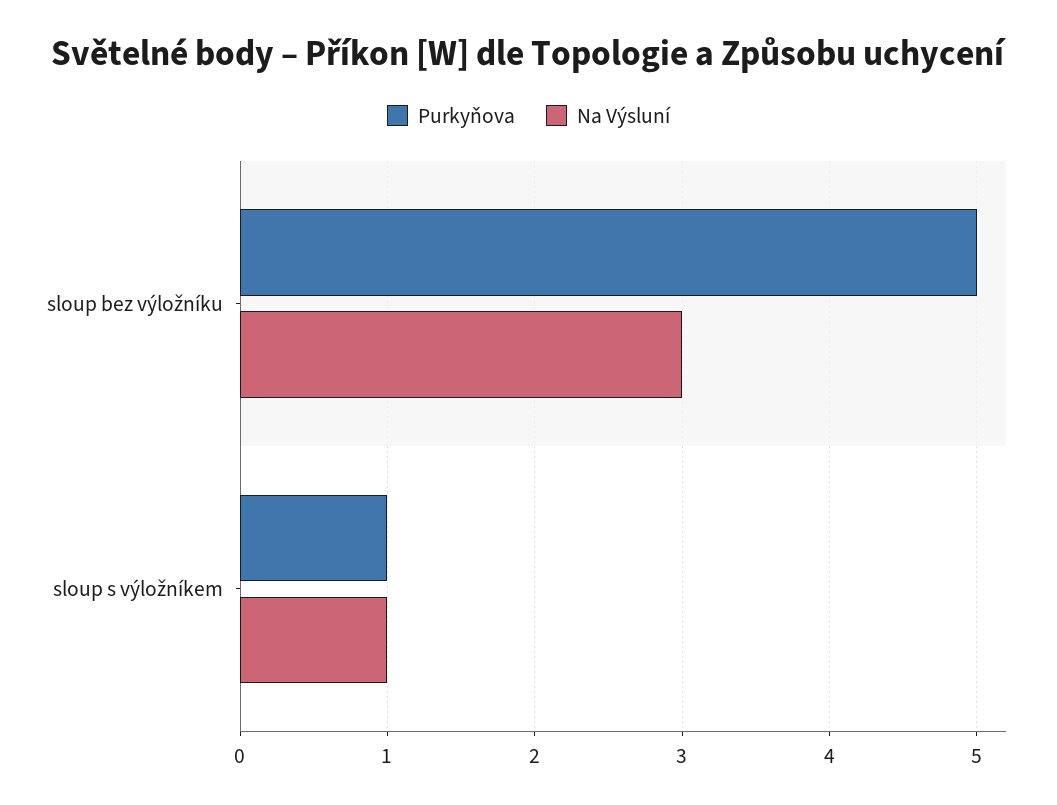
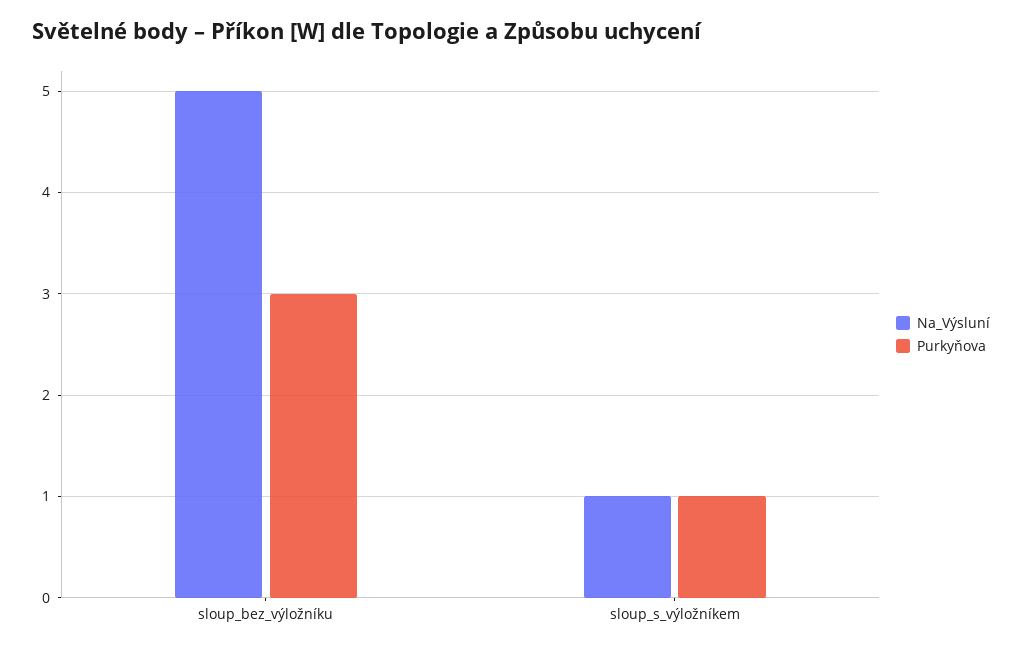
Purkyňova, sloup bez výložníku: 5 -> 3
Na Výsluní, sloup bez výložníku: 3 -> 5

